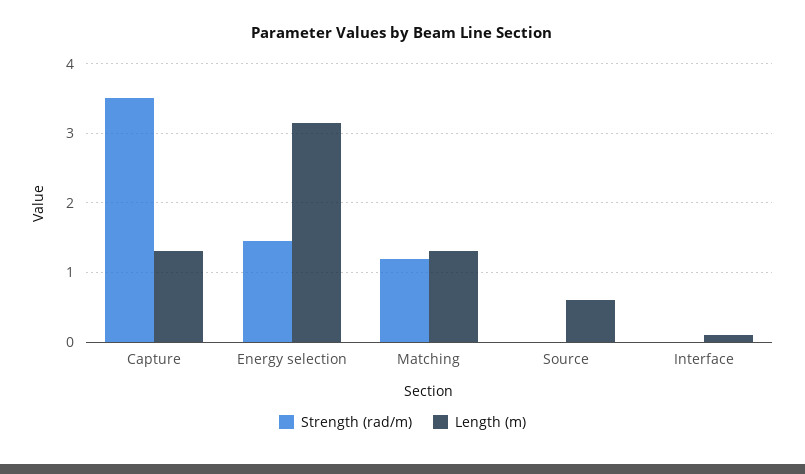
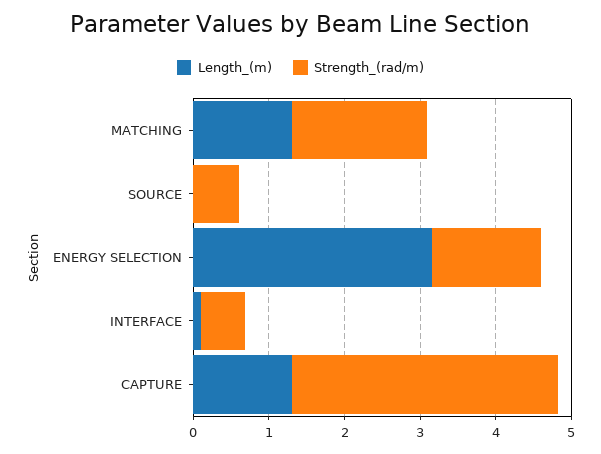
Strength (rad/m), Matching: 1.2 -> 1.8
Strength (rad/m), Source: 0 -> 0.6
Length (m), Source: 0.6 -> 0
Strength (rad/m), Interface: 0 -> 0.6

